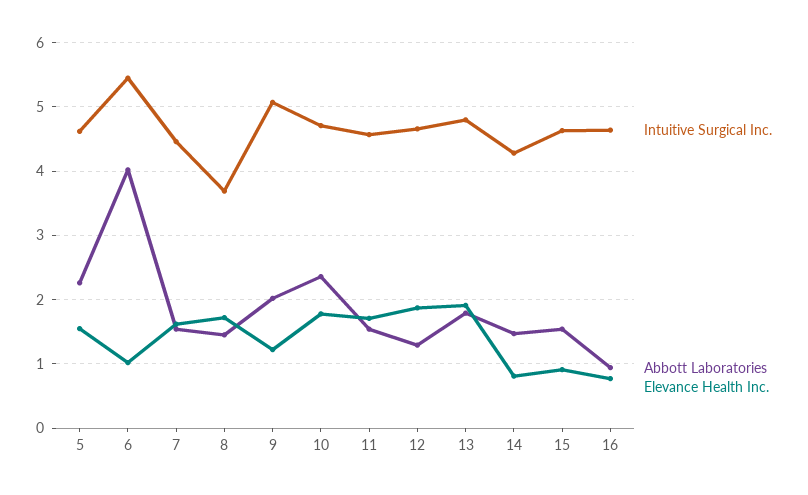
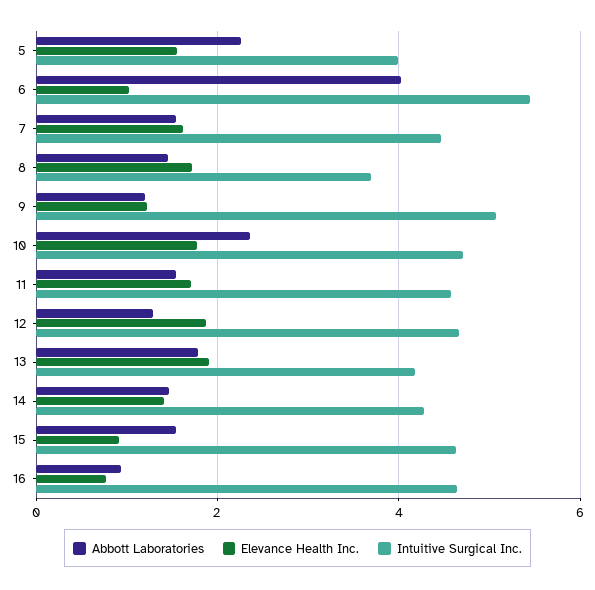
Intuitive Surgical Inc., 5: 4.6 -> 4
Abbott Laboratories, 9: 2 -> 1.2
Intuitive Surgical Inc., 13: 4.8 -> 4.2
Elevance Health Inc., 14: 0.8 -> 1.4

